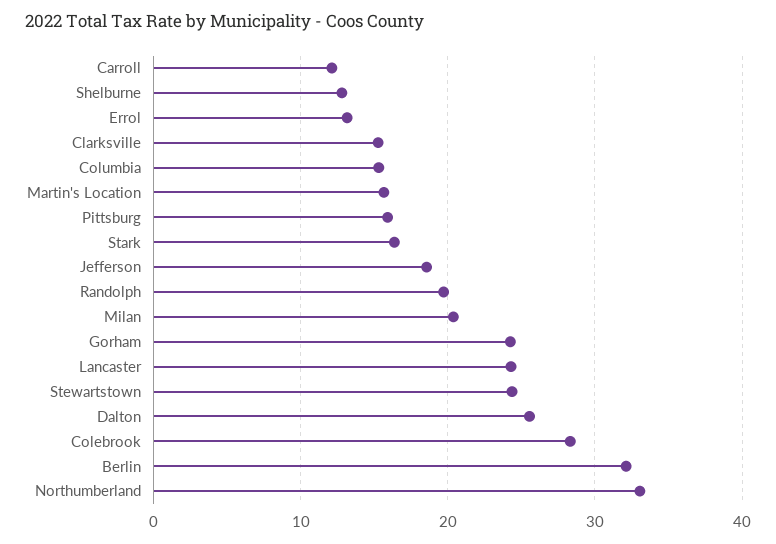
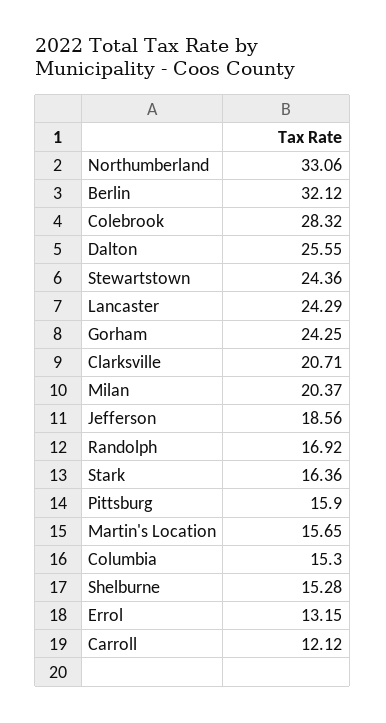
Shelburne: 13 -> 15.28
Clarksville: 15 -> 20.71
Randolph: 20 -> 16.92

